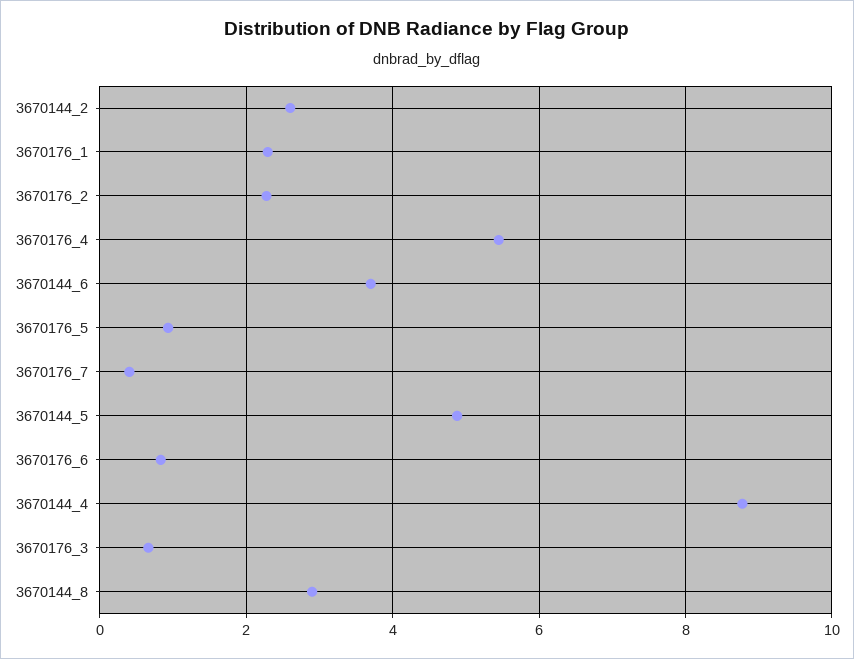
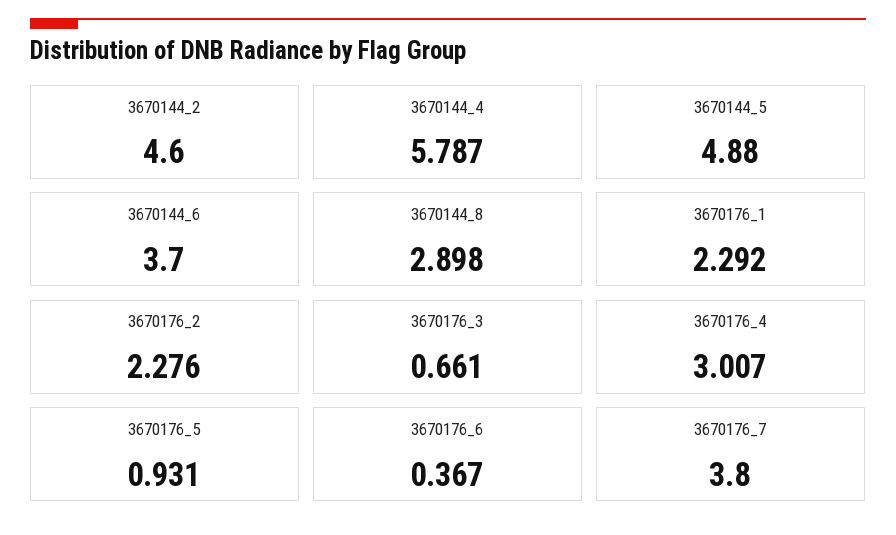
3670144_2: 2.6 -> 4.6
3670176_4: 5.4 -> 3.007
3670176_7: 0.4 -> 3.8
3670176_6: 0.8 -> 0.367
3670144_4: 8.8 -> 5.787

